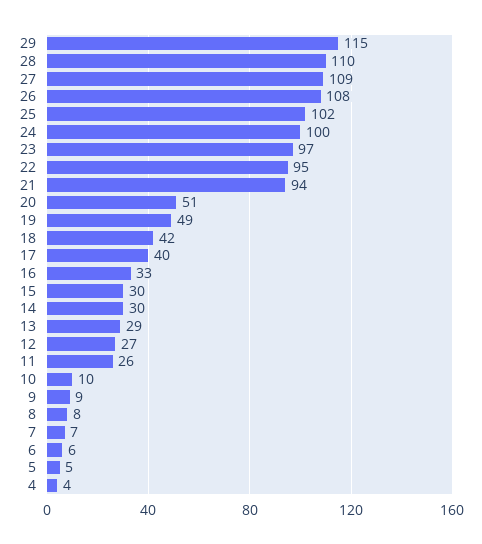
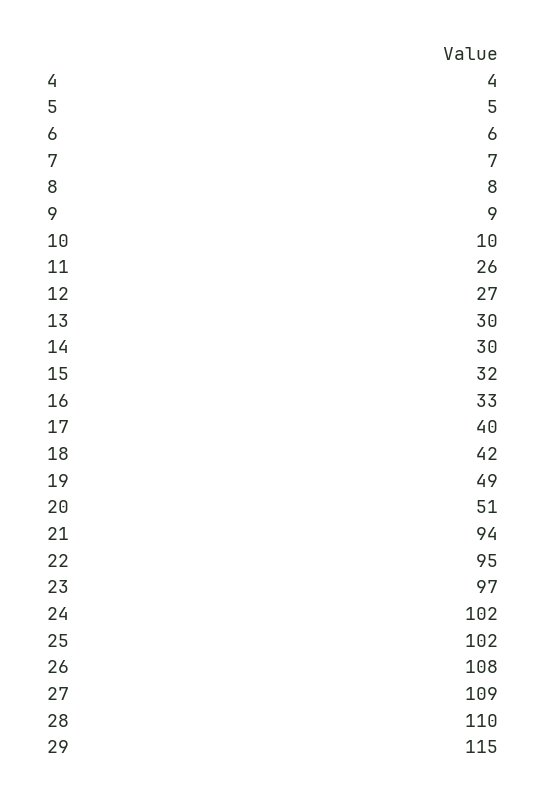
24: 100 -> 102
15: 30 -> 32
13: 29 -> 30

